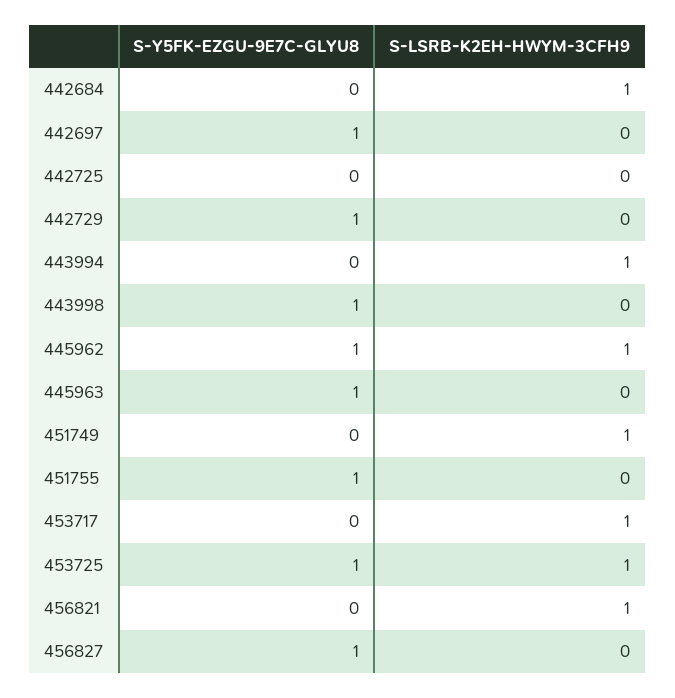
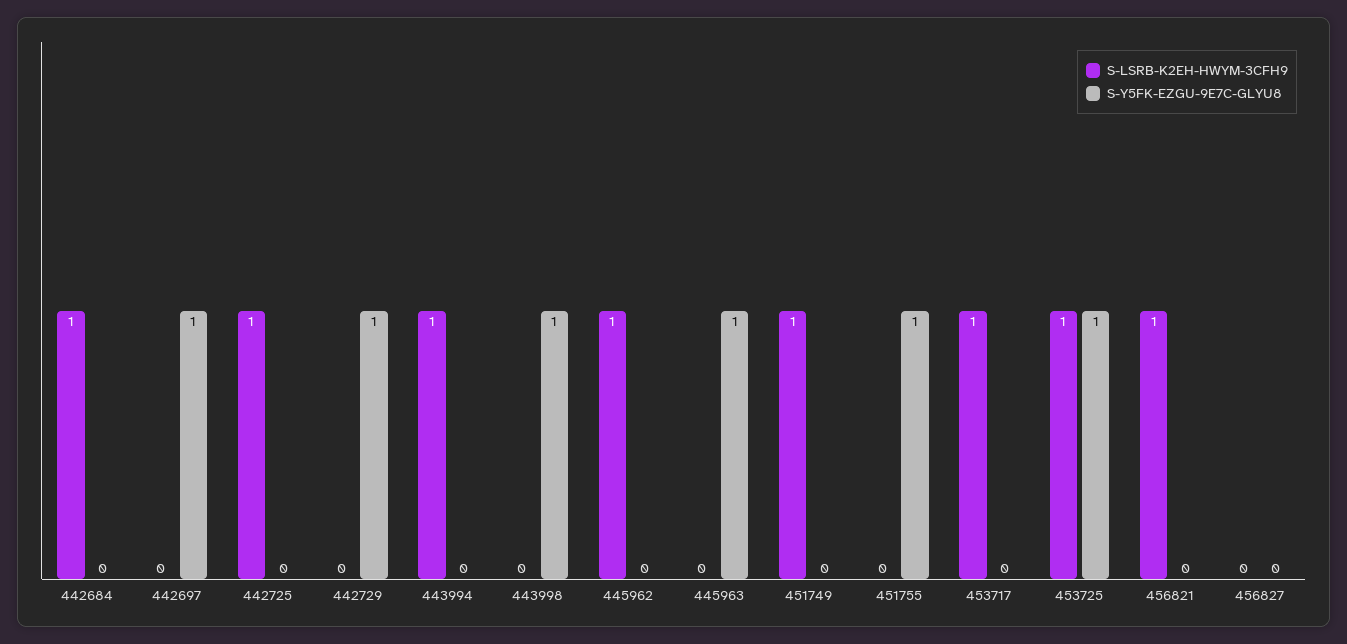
S-LSRB-K2EH-HWYM-3CFH9, 442725: 0 -> 1
S-Y5FK-EZGU-9E7C-GLYU8, 445962: 1 -> 0
S-Y5FK-EZGU-9E7C-GLYU8, 456827: 1 -> 0

